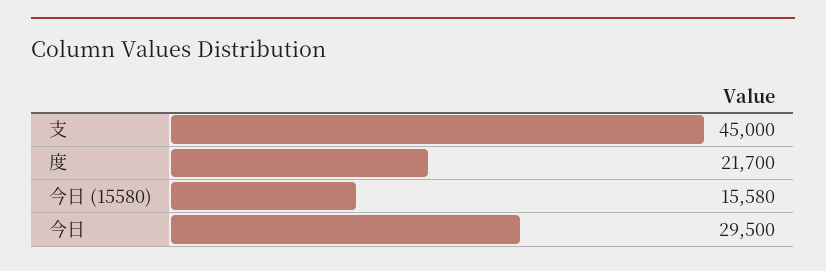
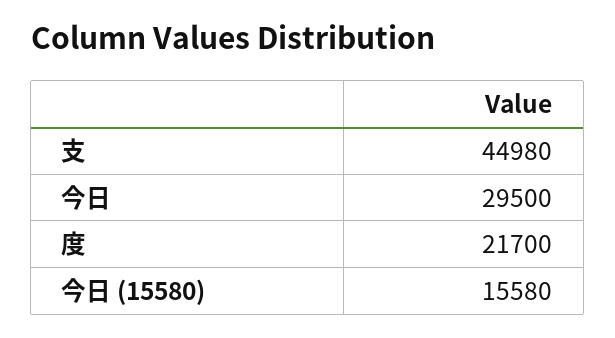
支: 45000 -> 44980

